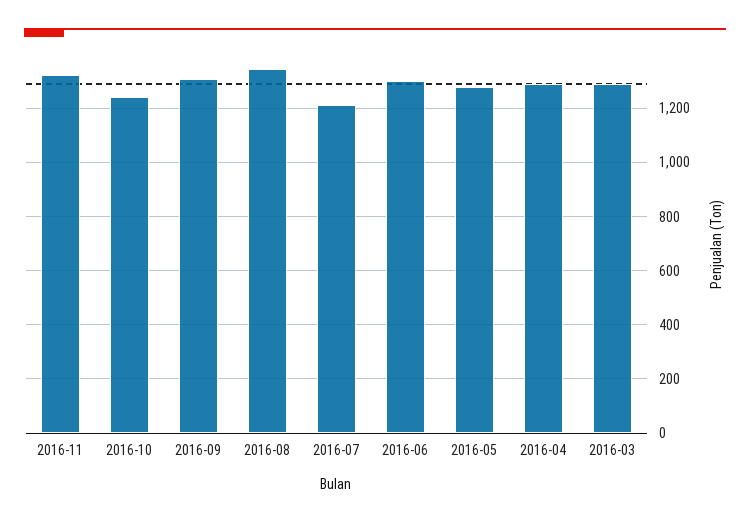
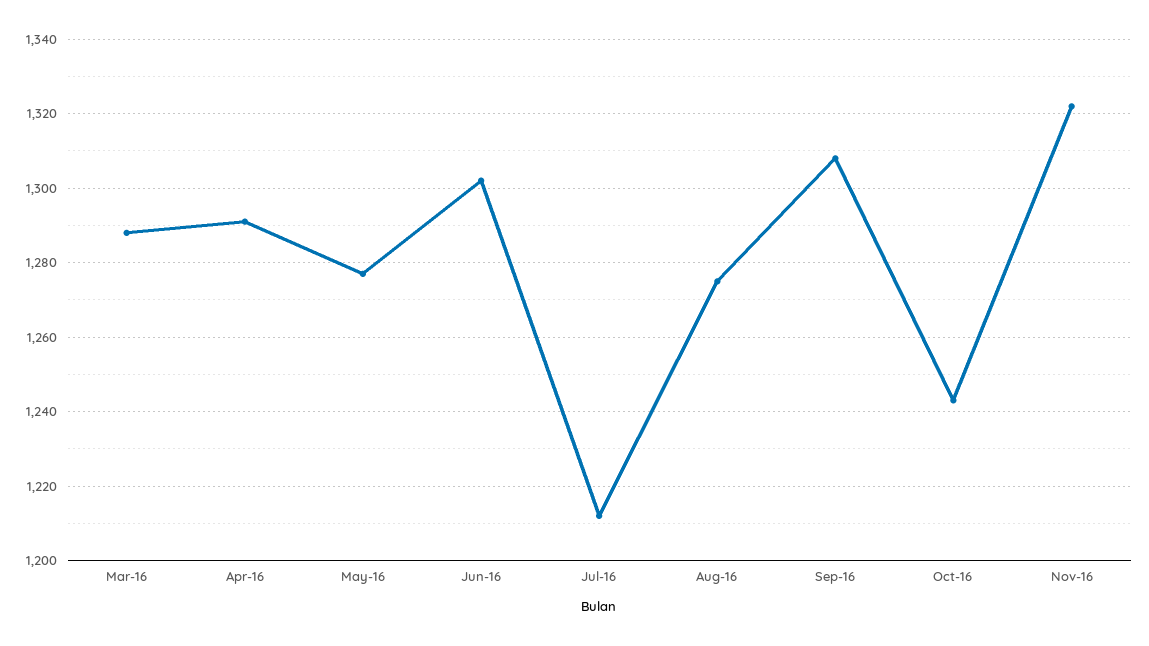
2016-08: 1350 -> 1275

